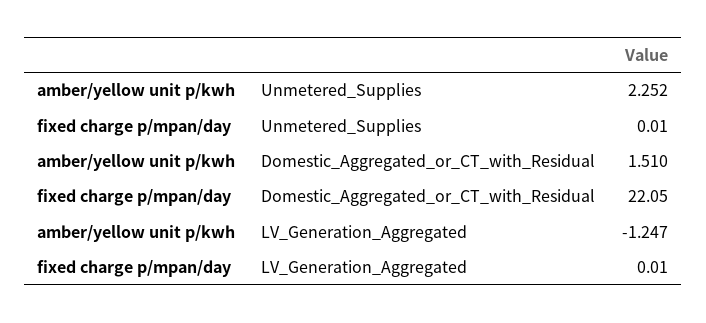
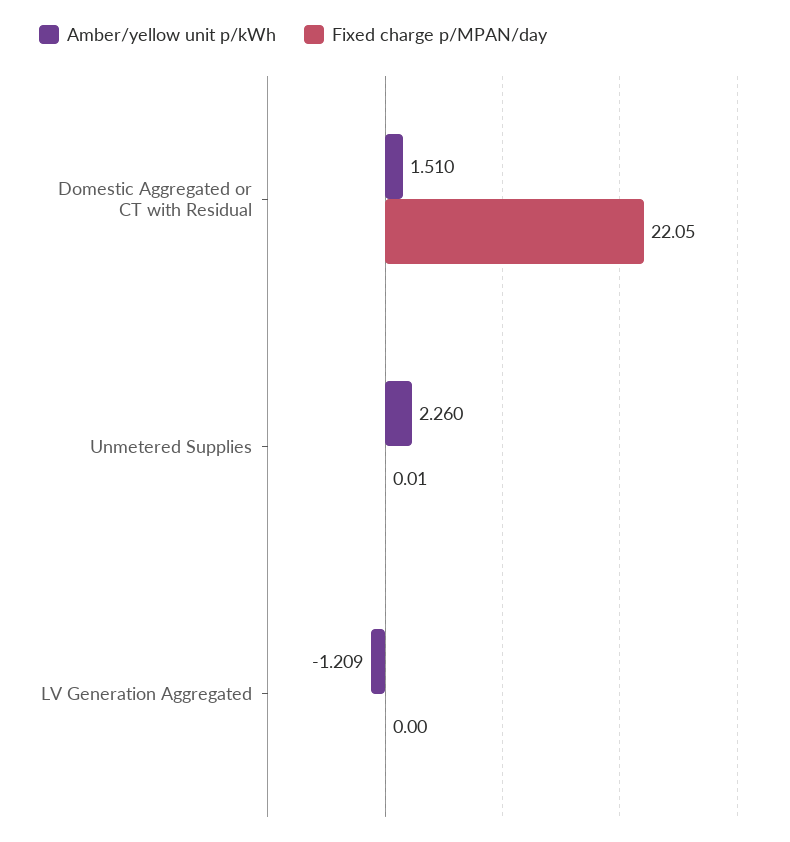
amber/yellow unit p/kwh, Unmetered_Supplies: 2.252 -> 2.26
amber/yellow unit p/kwh, LV_Generation_Aggregated: -1.247 -> -1.209
fixed charge p/mpan/day, LV_Generation_Aggregated: 0.01 -> 0

